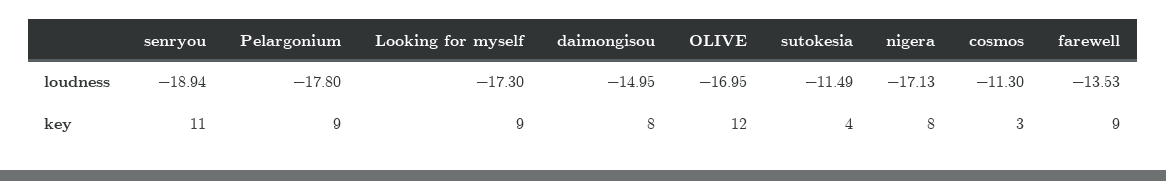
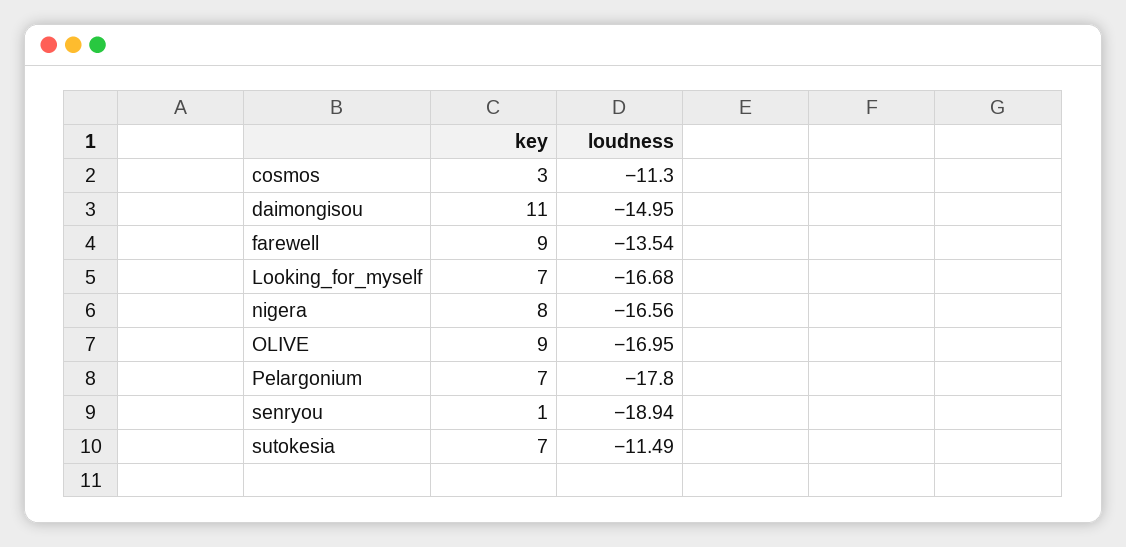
Looking for myself, loudness: -17.3 -> -16.68
nigera, loudness: -17.13 -> -16.56
farewell, loudness: -13.53 -> -13.54
senryou, key: 11 -> 1
Pelargonium, key: 9 -> 7
Looking for myself, key: 9 -> 7
daimongisou, key: 8 -> 11
OLIVE, key: 12 -> 9
sutokesia, key: 4 -> 7

